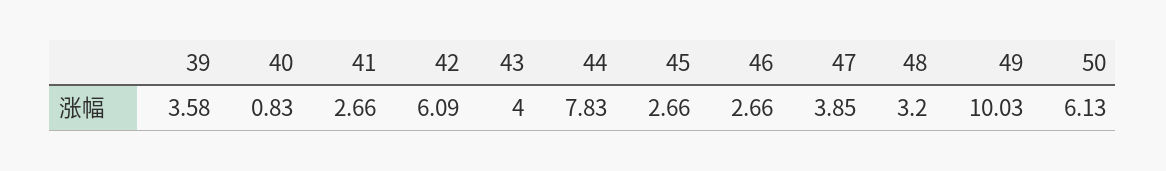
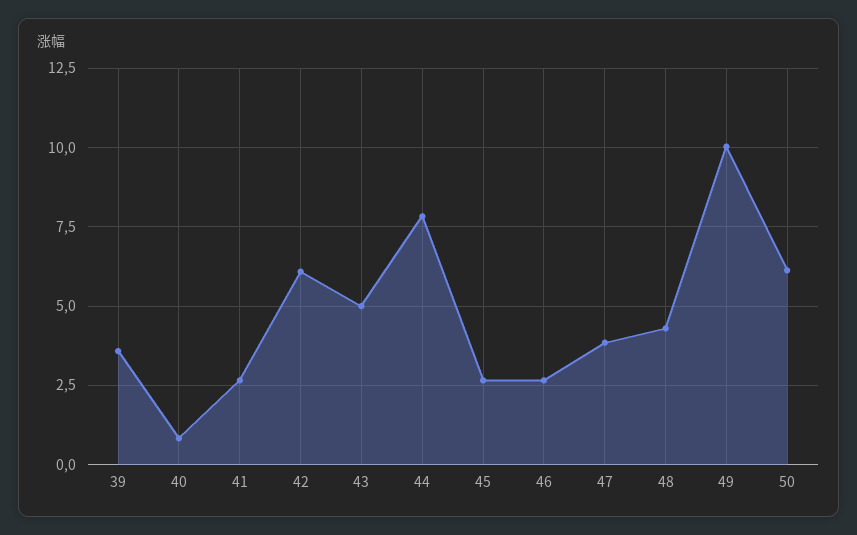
43: 4 -> 5
48: 3.2 -> 4.25

